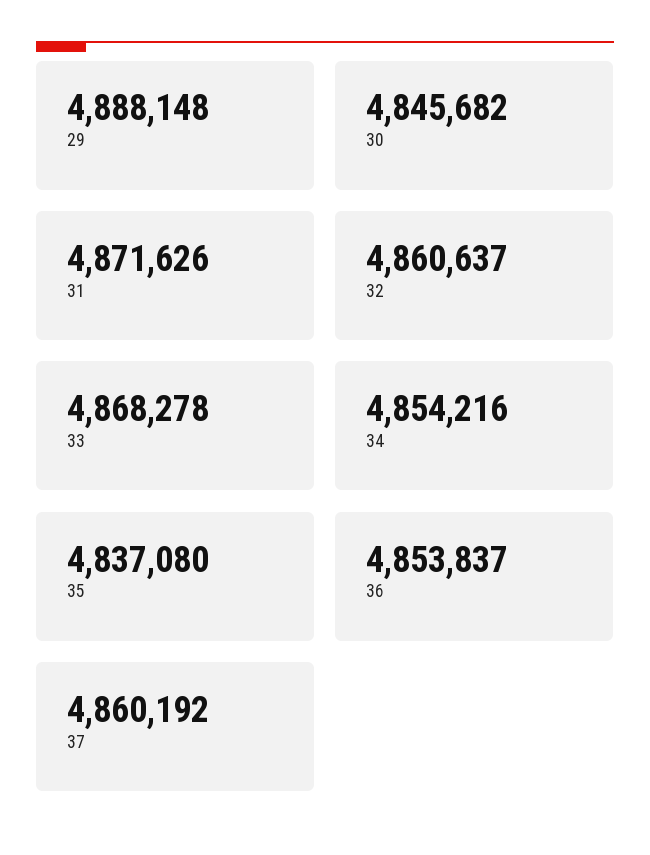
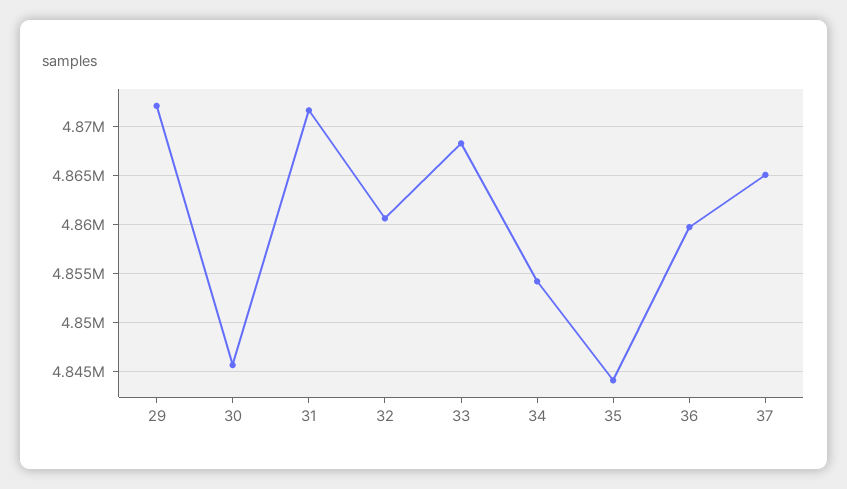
29: 4888148 -> 4872000
35: 4837080 -> 4844000
36: 4853837 -> 4860000
37: 4860192 -> 4865000

